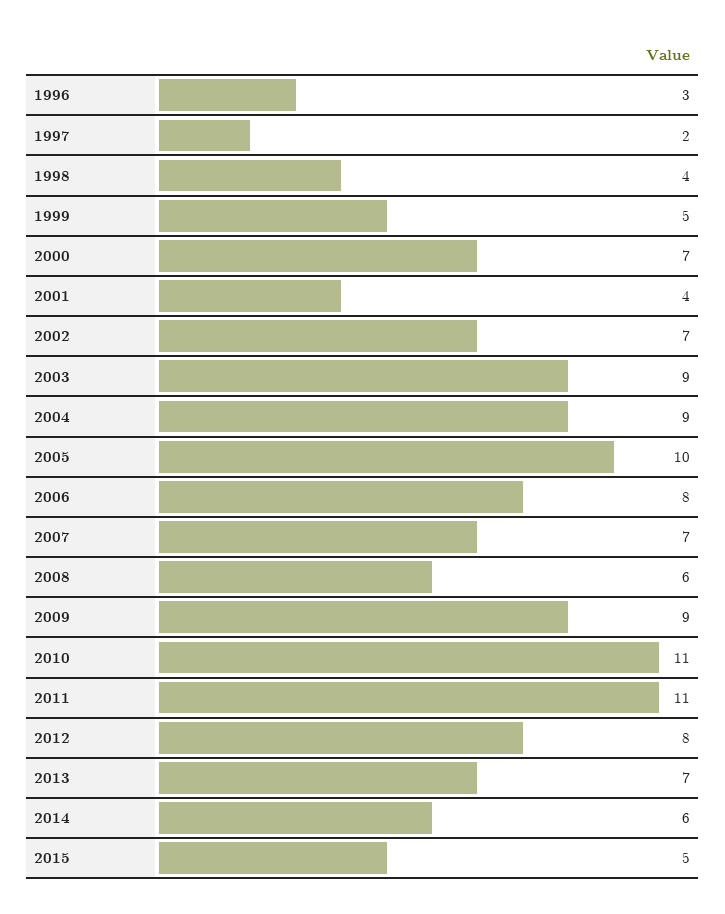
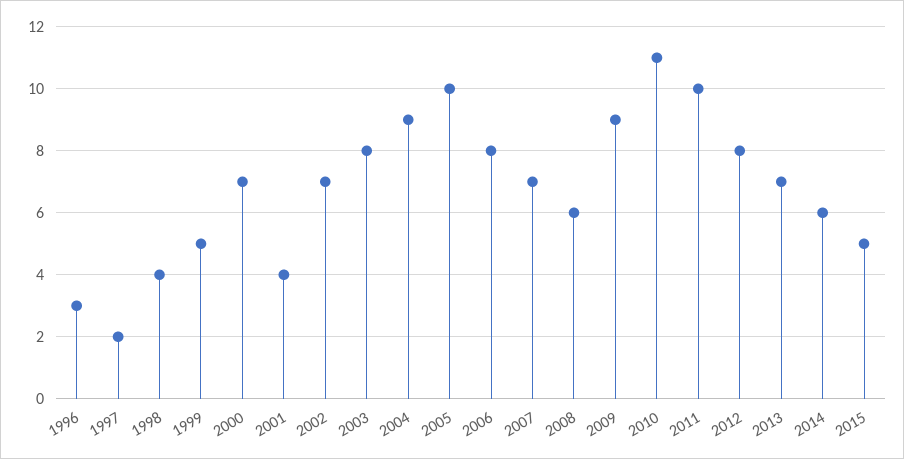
2003: 9 -> 8
2011: 11 -> 10

